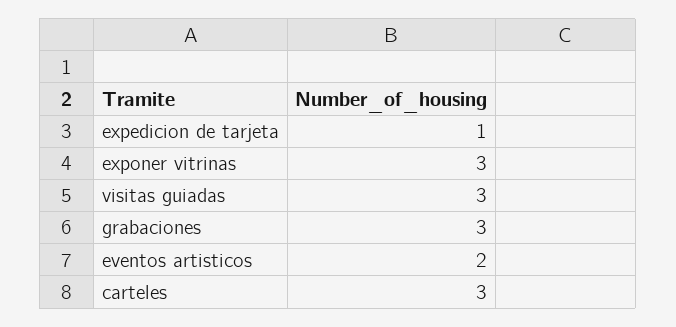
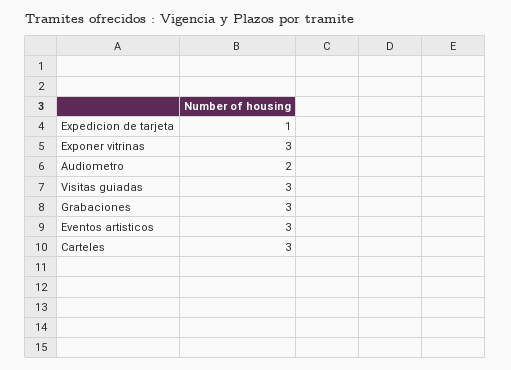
eventos artisticos: 2 -> 3
Audiometro: none -> 2

